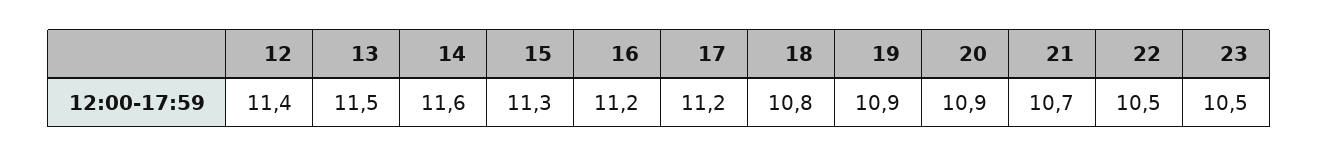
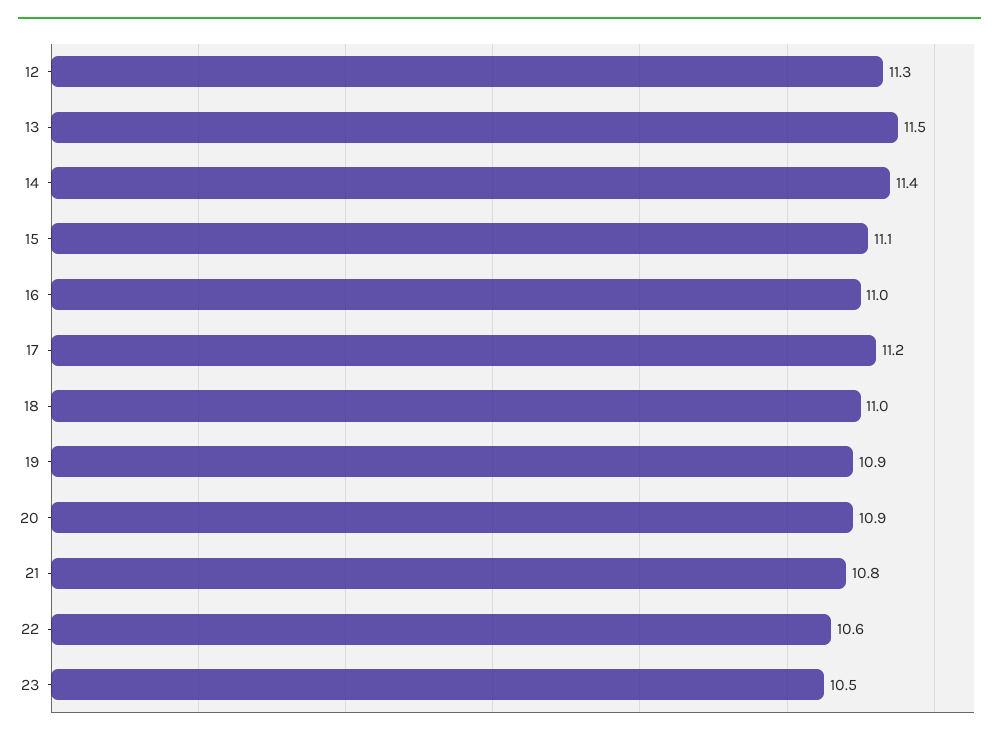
12: 11.4 -> 11.3
14: 11.6 -> 11.4
15: 11.3 -> 11.1
16: 11.2 -> 11
18: 10.8 -> 11
21: 10.7 -> 10.8
22: 10.5 -> 10.6

